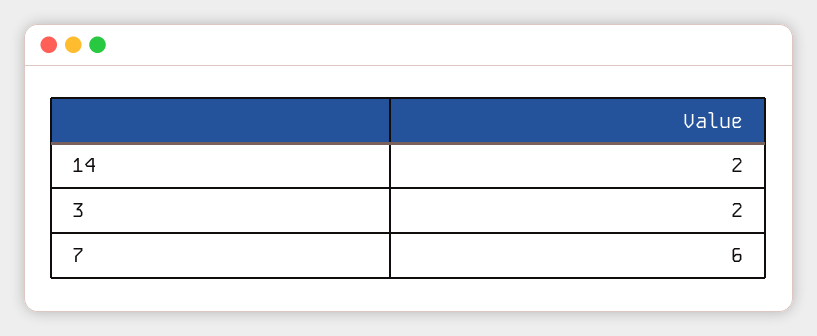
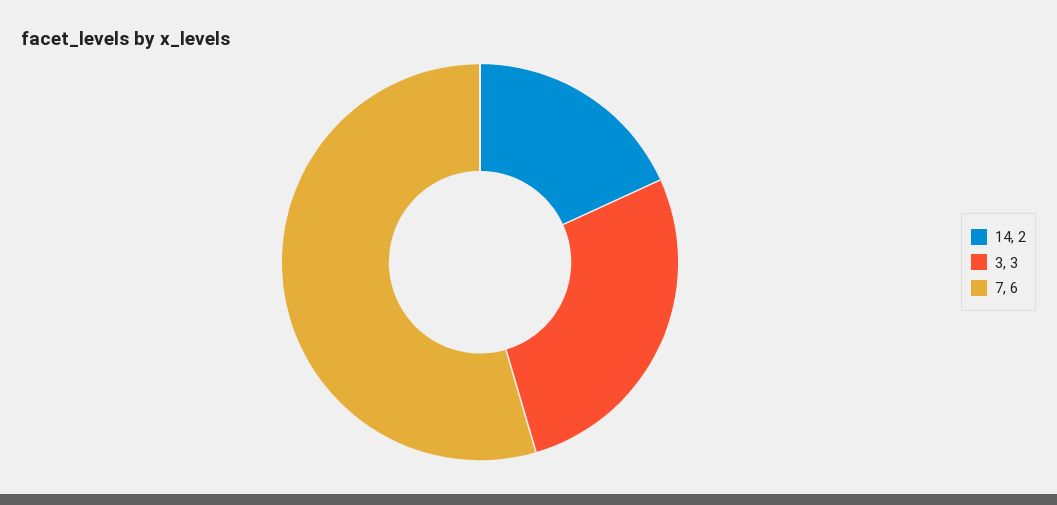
3: 2 -> 3

